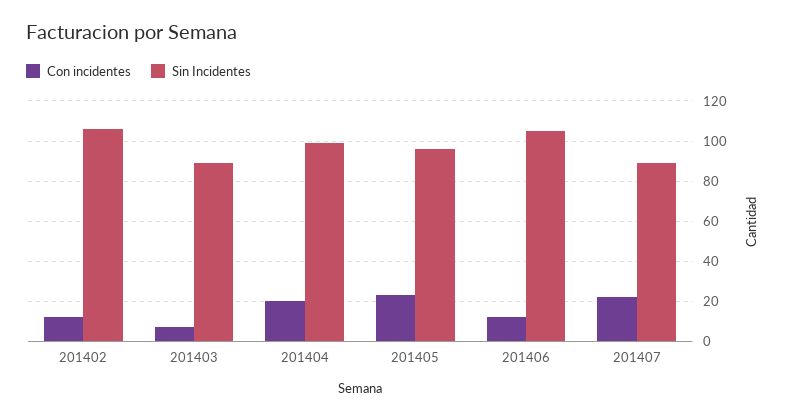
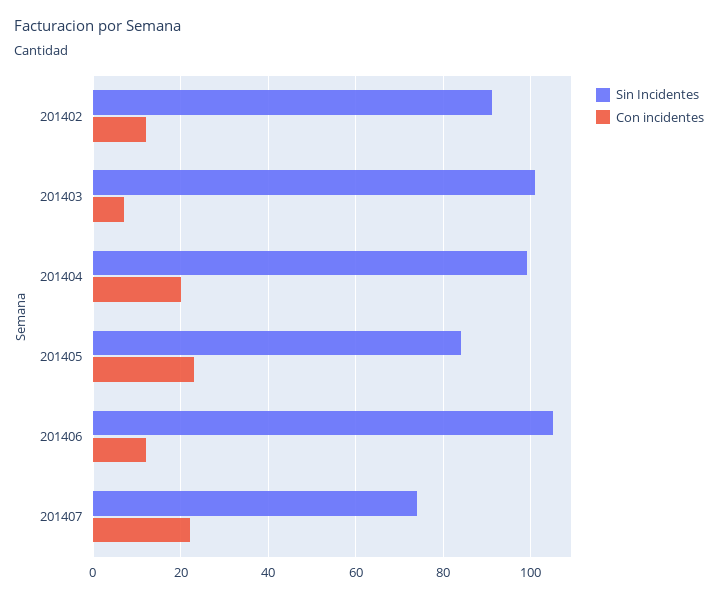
Sin Incidentes, 201402: 105 -> 90
Sin Incidentes, 201403: 90 -> 100
Sin Incidentes, 201405: 95 -> 85
Sin Incidentes, 201407: 90 -> 75

